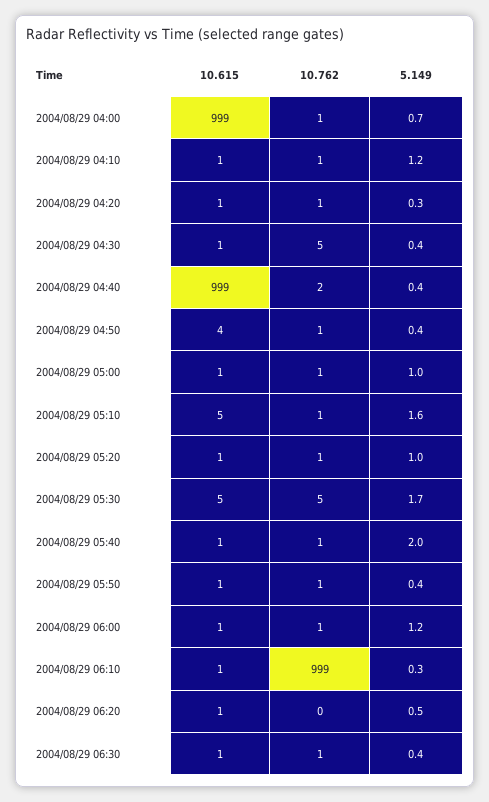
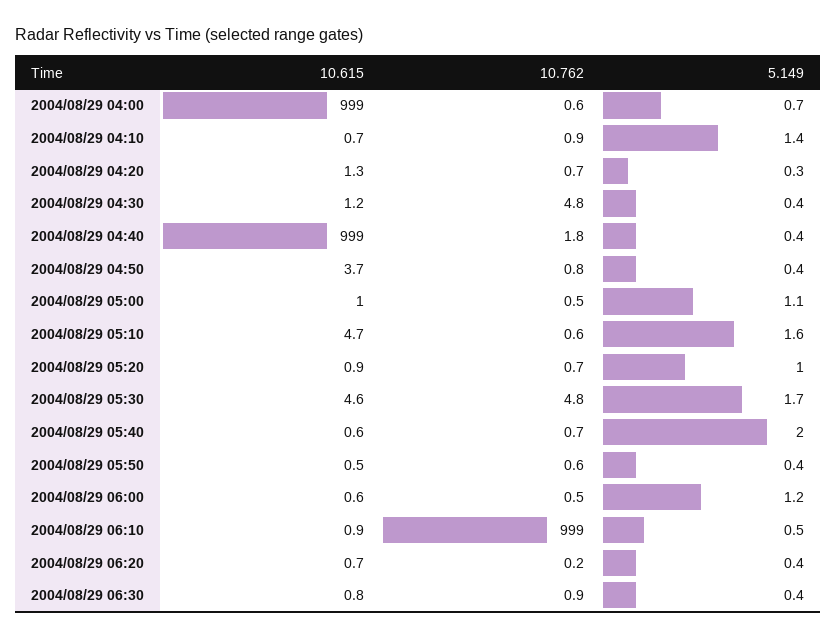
5.149, 2004/08/29 04:10: 1.2 -> 1.4
5.149, 2004/08/29 05:00: 1 -> 1.1
5.149, 2004/08/29 06:10: 0.3 -> 0.5
5.149, 2004/08/29 06:20: 0.5 -> 0.4

